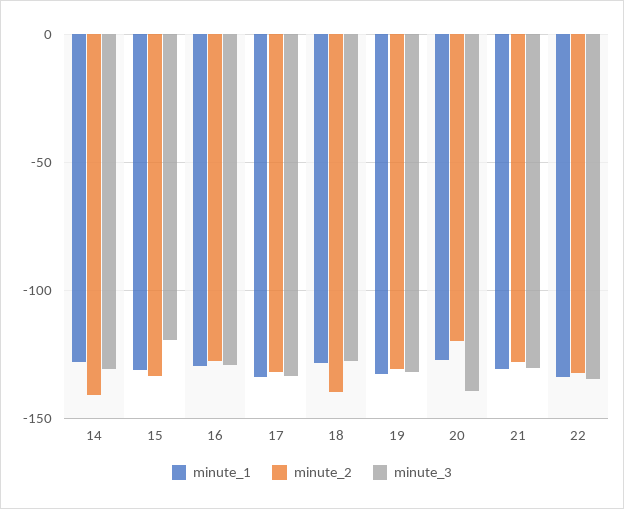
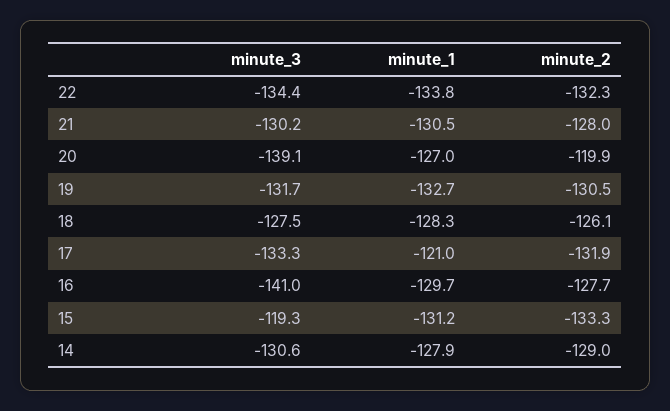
minute_2, 14: -140 -> -129
minute_3, 16: -130 -> -141
minute_1, 17: -135 -> -121
minute_2, 18: -140 -> -126.1

